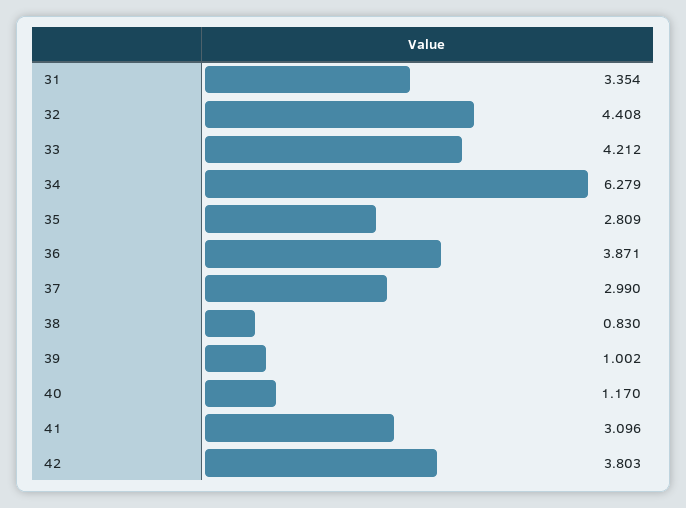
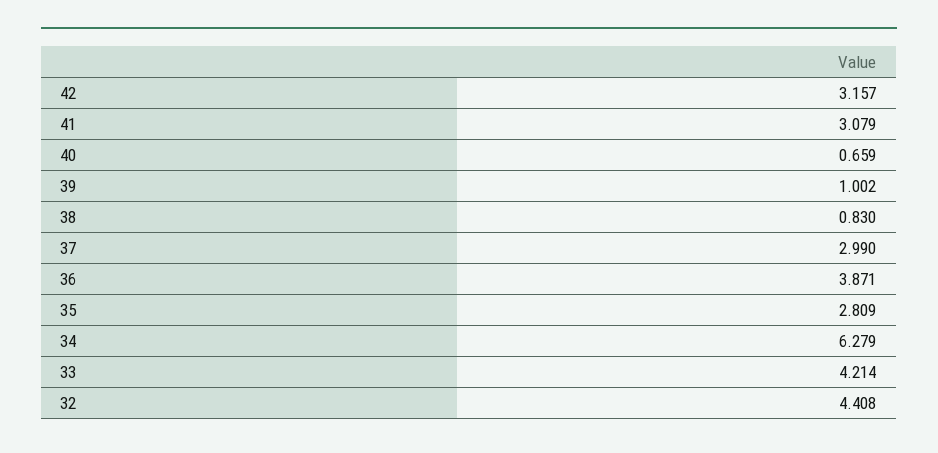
31: 3.354 -> none
33: 4.212 -> 4.214
40: 1.17 -> 0.659
41: 3.096 -> 3.079
42: 3.803 -> 3.157

